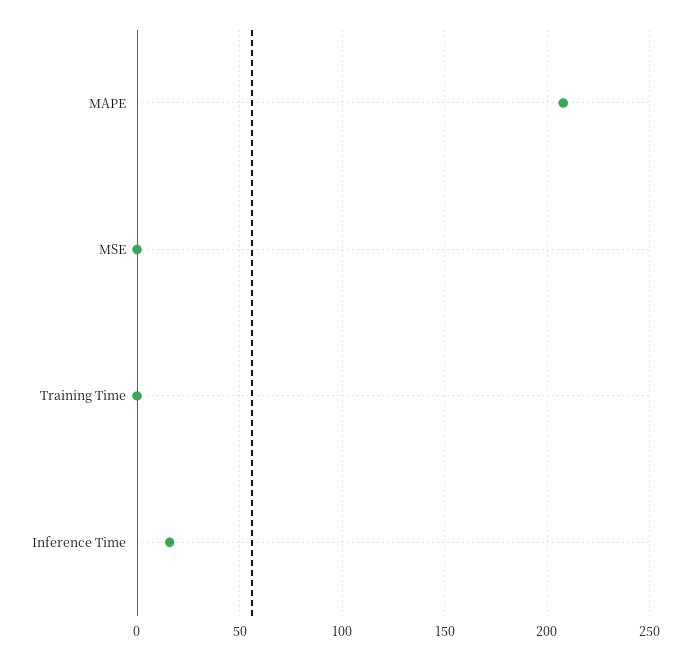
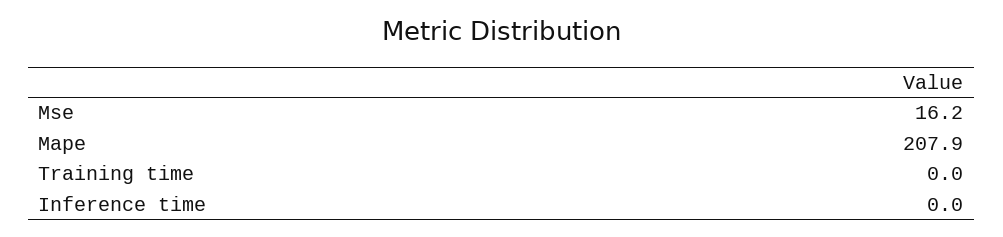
MSE: 0 -> 16.2
Inference Time: 15 -> 0

